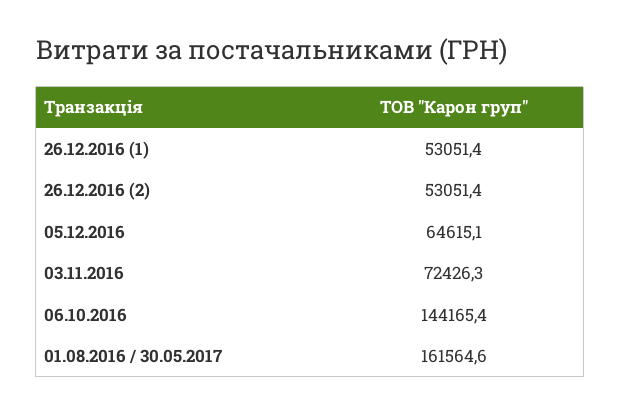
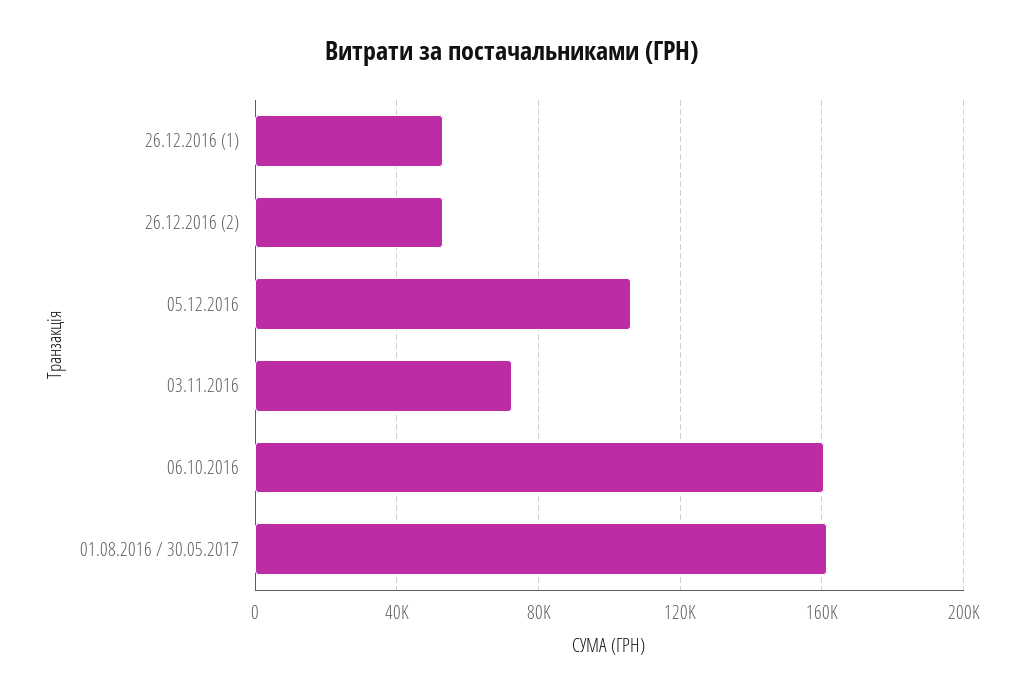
05.12.2016: 64615.1 -> 105000
06.10.2016: 144165.4 -> 160000

